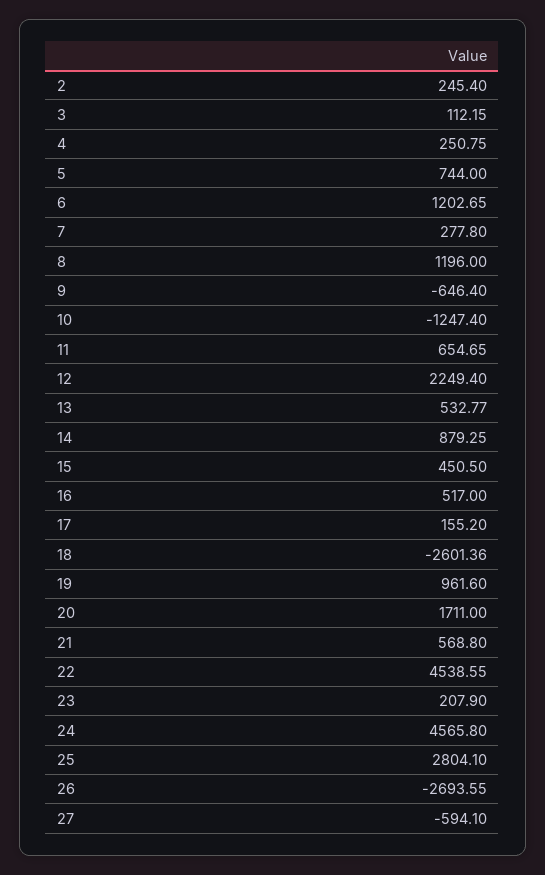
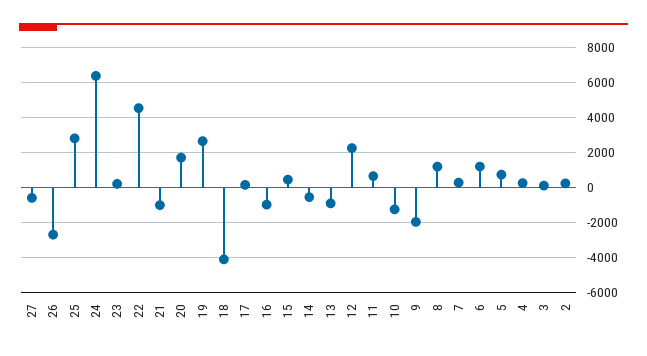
9: -646.4 -> -2000
13: 532.77 -> -1000
14: 879.25 -> -500
16: 517 -> -1000
18: -2601.36 -> -4000
19: 961.6 -> 2500
21: 568.8 -> -1000
24: 4565.8 -> 6500

